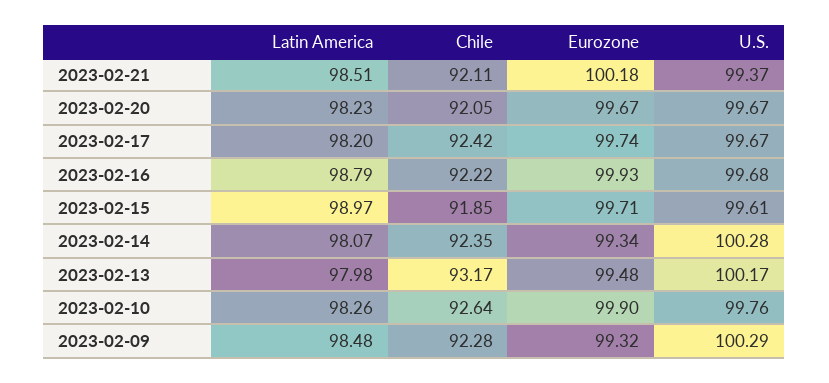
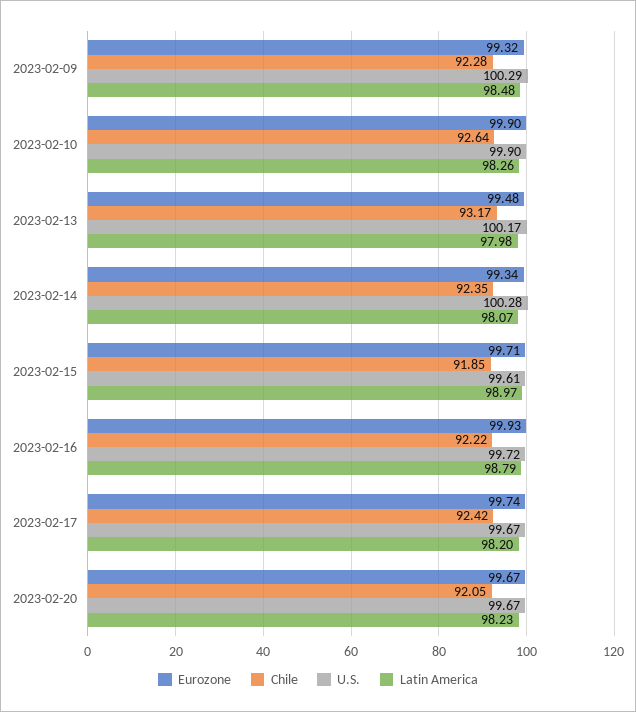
Latin America, 2023-02-21: 98.51 -> none
Chile, 2023-02-21: 92.11 -> none
Eurozone, 2023-02-21: 100.18 -> none
U.S., 2023-02-21: 99.37 -> none
U.S., 2023-02-16: 99.68 -> 99.72
U.S., 2023-02-10: 99.76 -> 99.9

